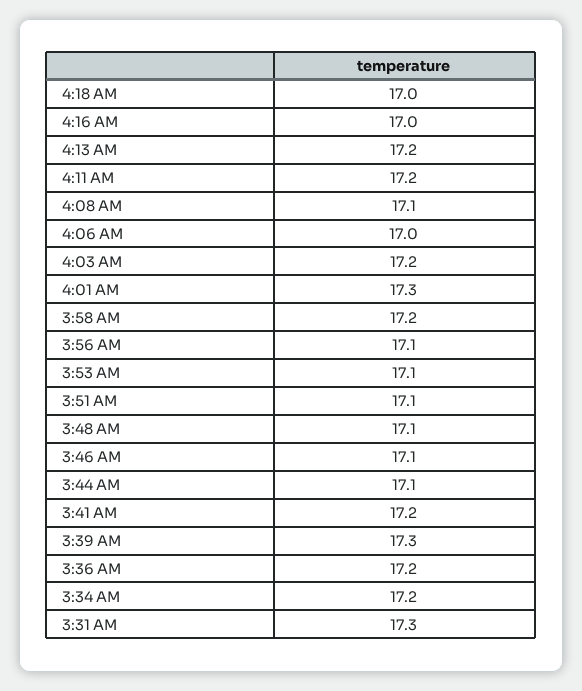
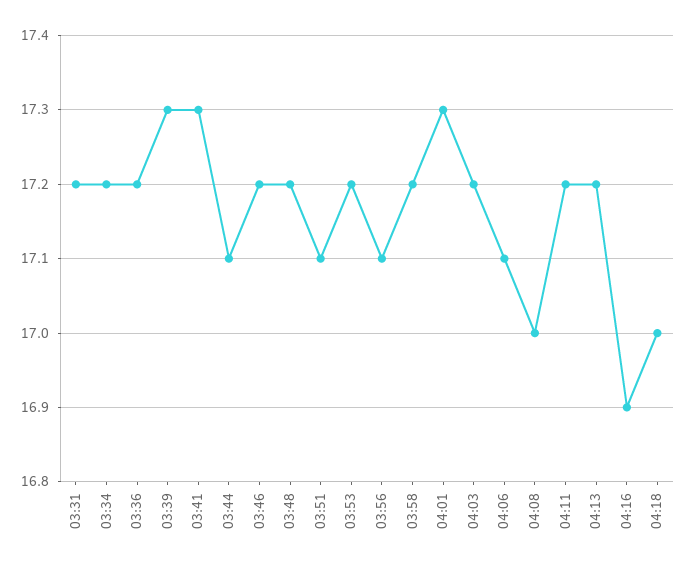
4:16 AM: 17 -> 16.9
4:08 AM: 17.1 -> 17
4:06 AM: 17 -> 17.1
3:53 AM: 17.1 -> 17.2
3:48 AM: 17.1 -> 17.2
3:46 AM: 17.1 -> 17.2
3:41 AM: 17.2 -> 17.3
3:31 AM: 17.3 -> 17.2

